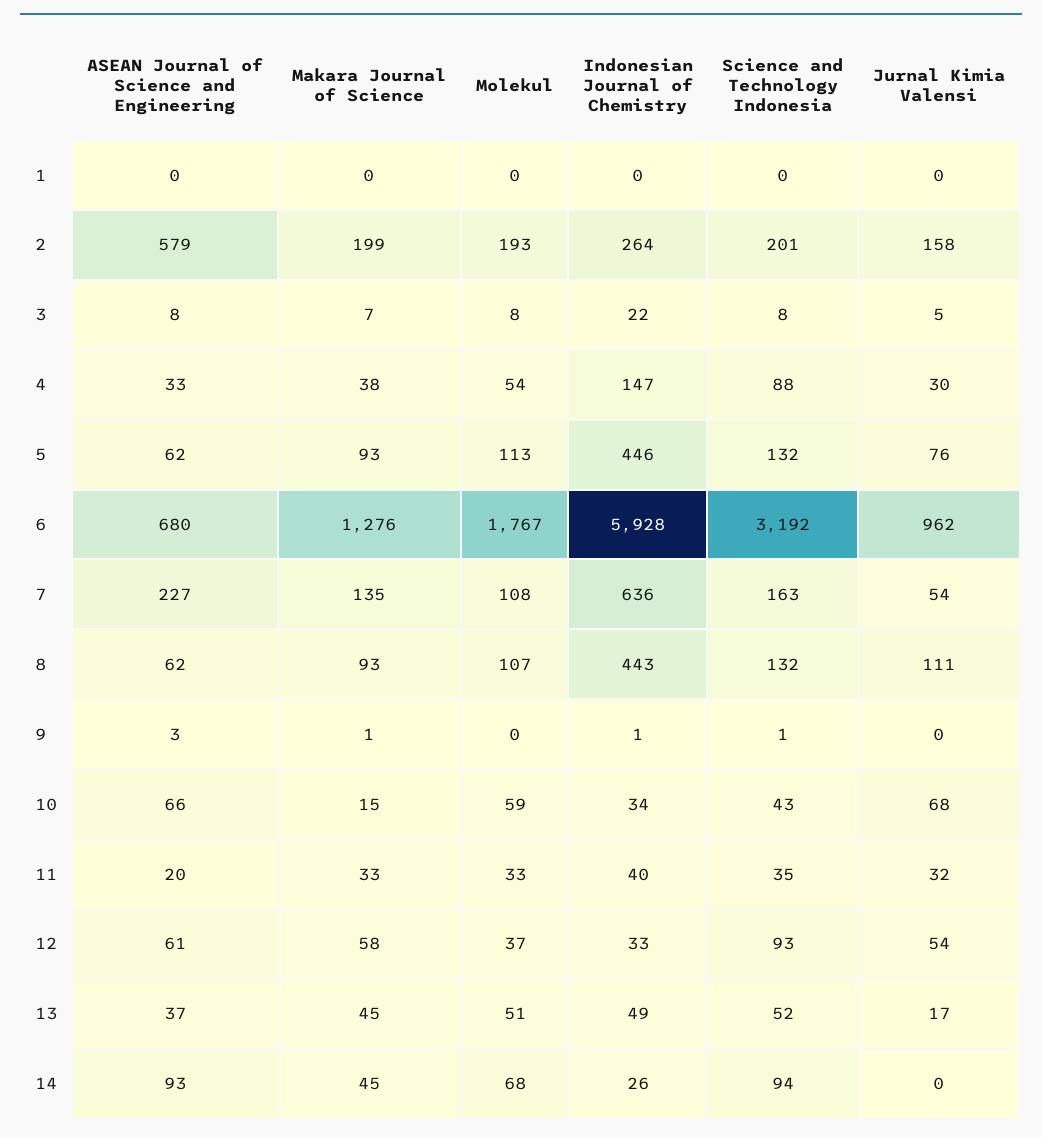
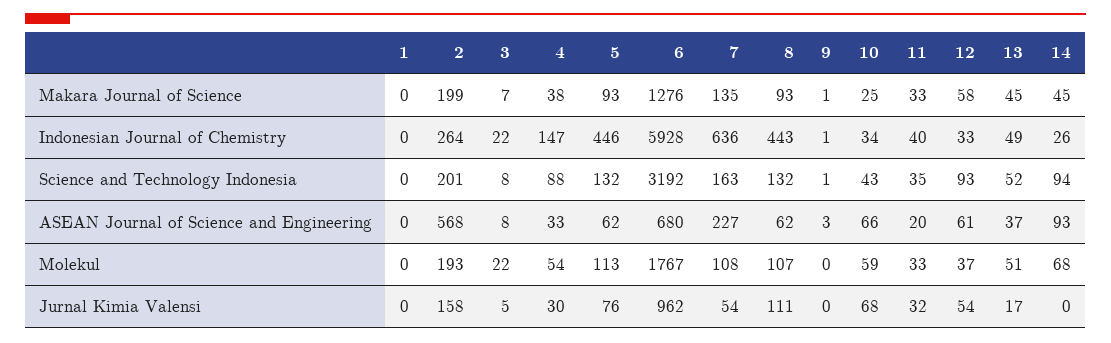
ASEAN Journal of Science and Engineering, 2: 579 -> 568
Molekul, 3: 8 -> 22
Makara Journal of Science, 10: 15 -> 25

